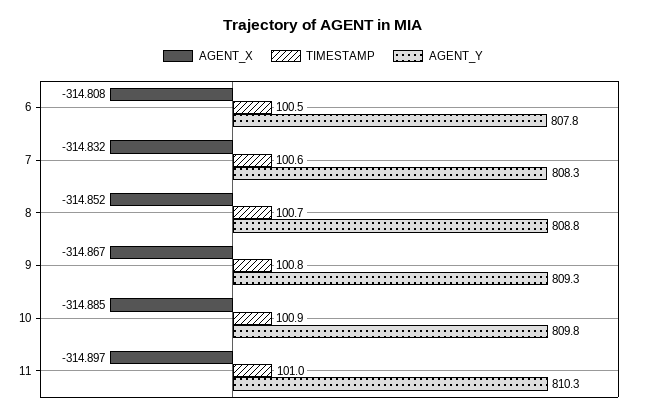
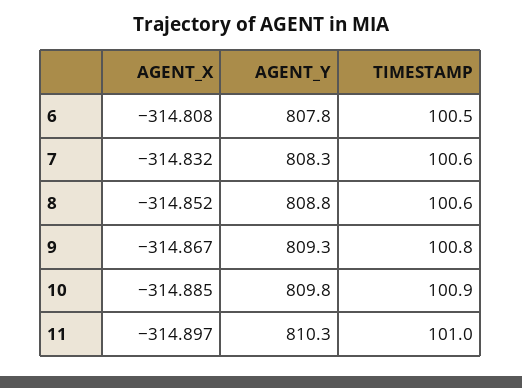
TIMESTAMP, 8: 100.7 -> 100.6

